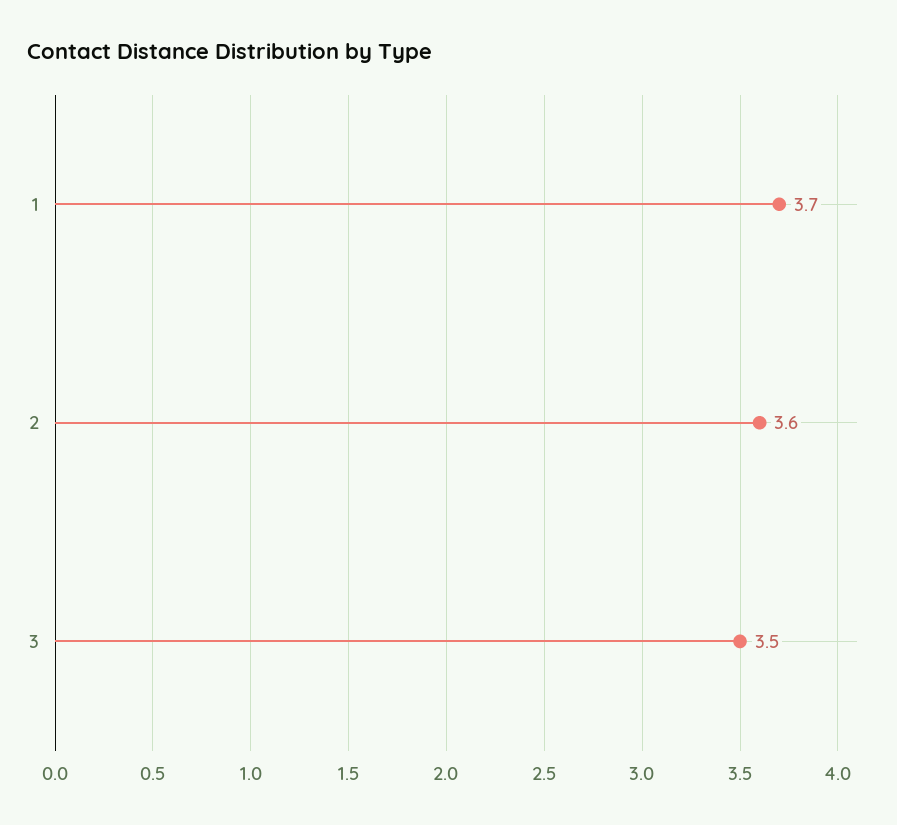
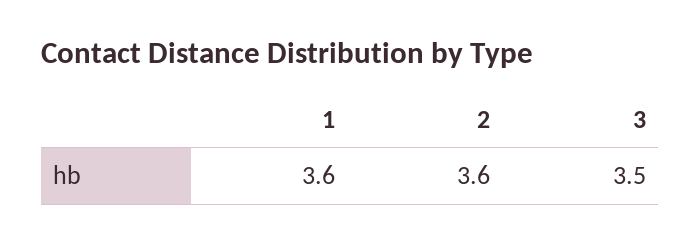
1: 3.7 -> 3.6

